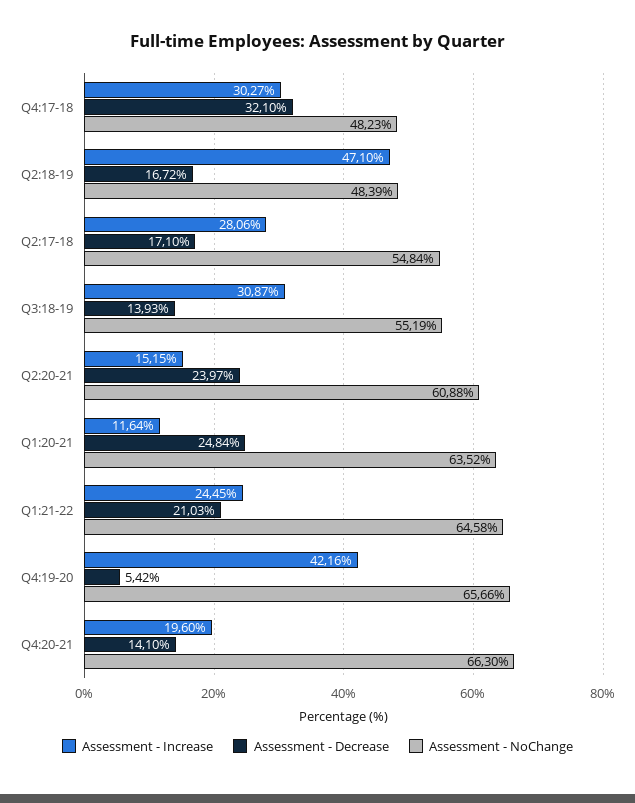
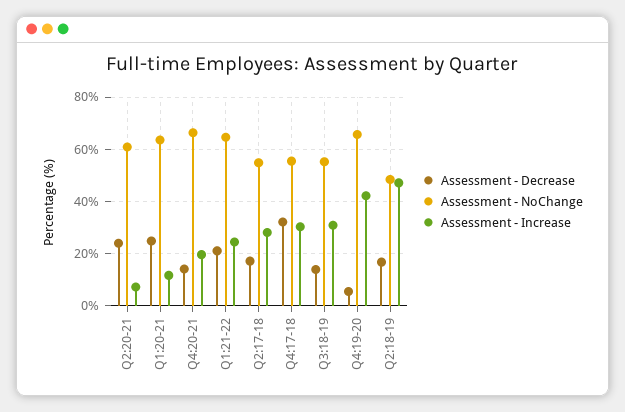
Assessment - NoChange, Q4:17-18: 48.23 -> 55
Assessment - Increase, Q2:20-21: 15.15 -> 7.5

